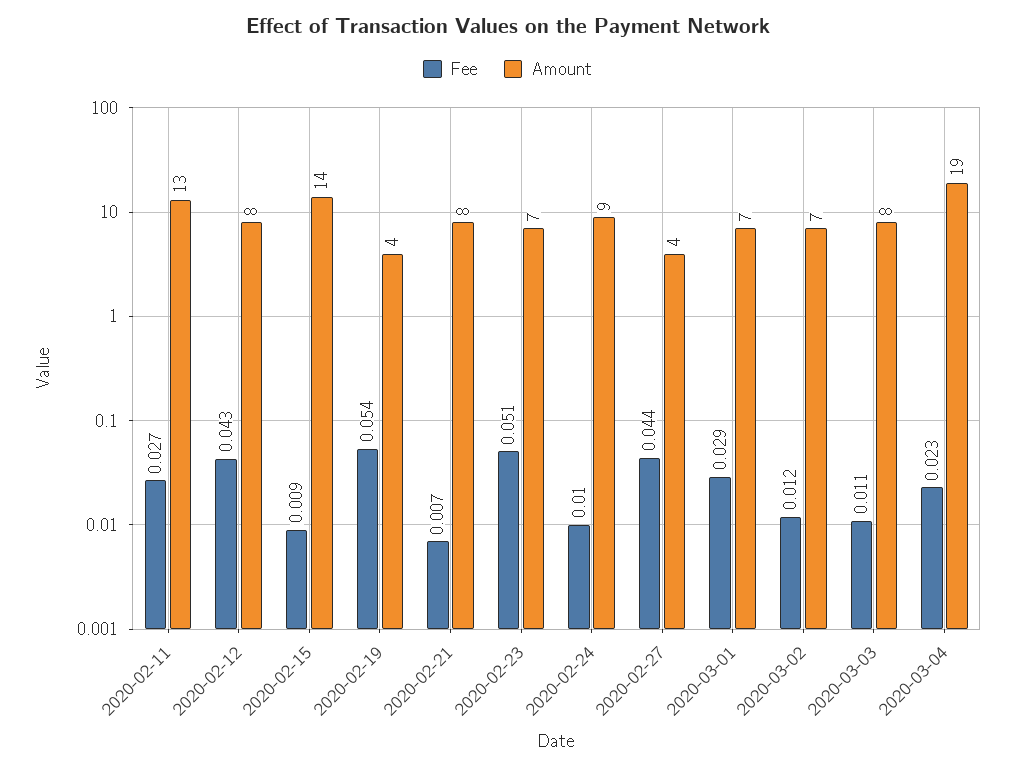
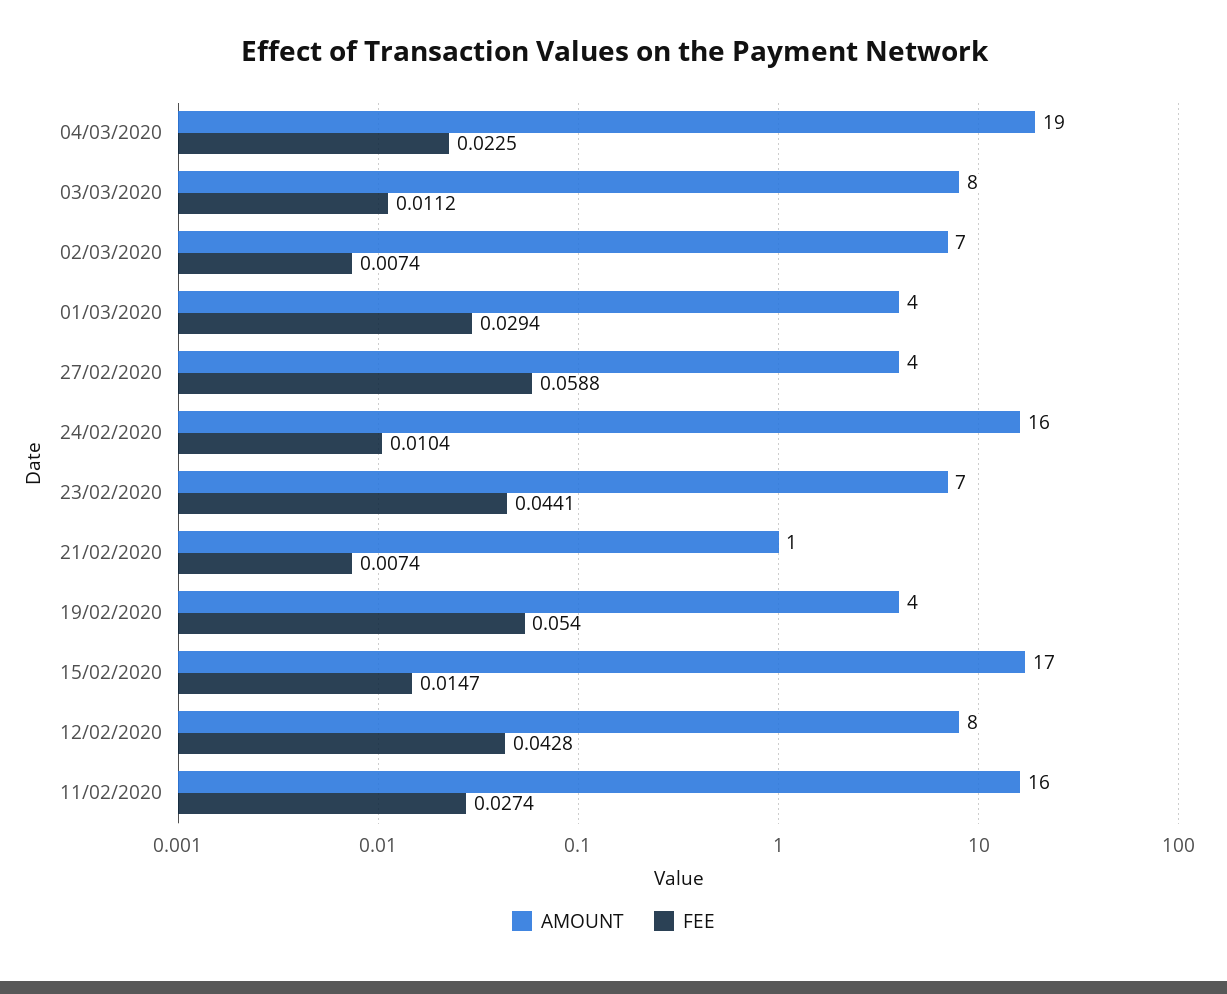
Amount, 2020-02-11: 13 -> 16
Fee, 2020-02-15: 0.009 -> 0.0147
Amount, 2020-02-15: 14 -> 17
Amount, 2020-02-21: 8 -> 1
Fee, 2020-02-23: 0.051 -> 0.0441
Amount, 2020-02-24: 9 -> 16
Fee, 2020-02-27: 0.044 -> 0.0588
Amount, 2020-03-01: 7 -> 4
Fee, 2020-03-02: 0.012 -> 0.0074

